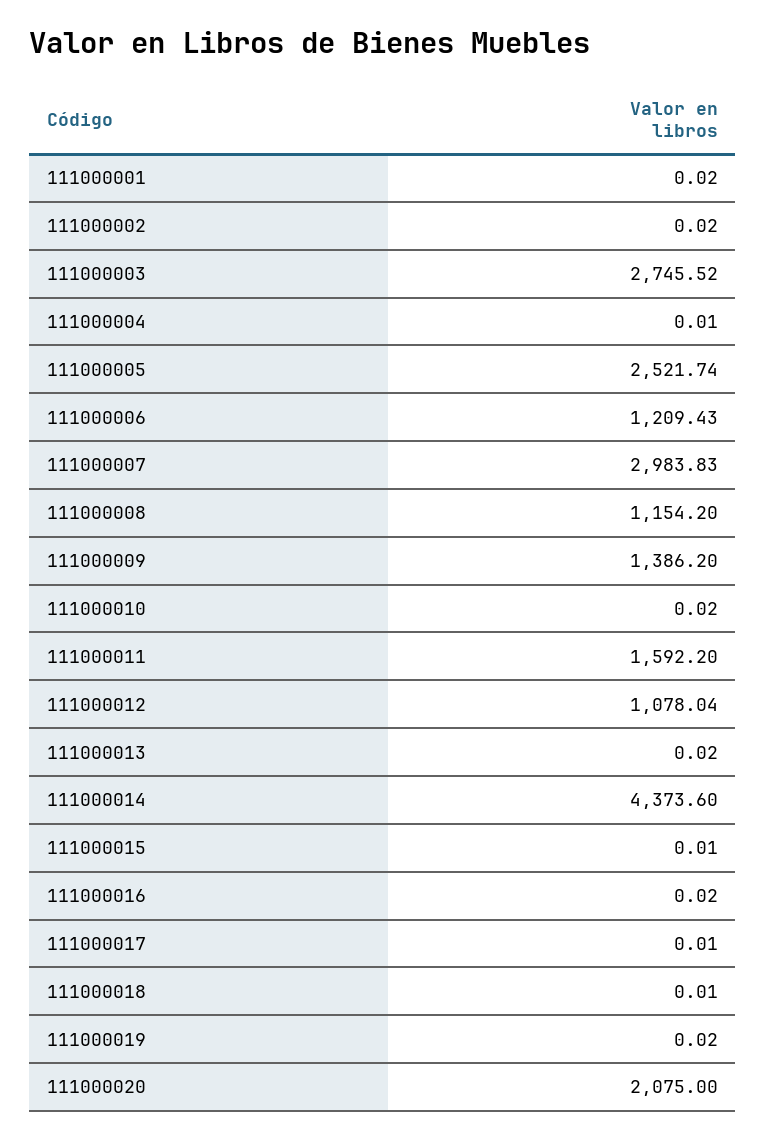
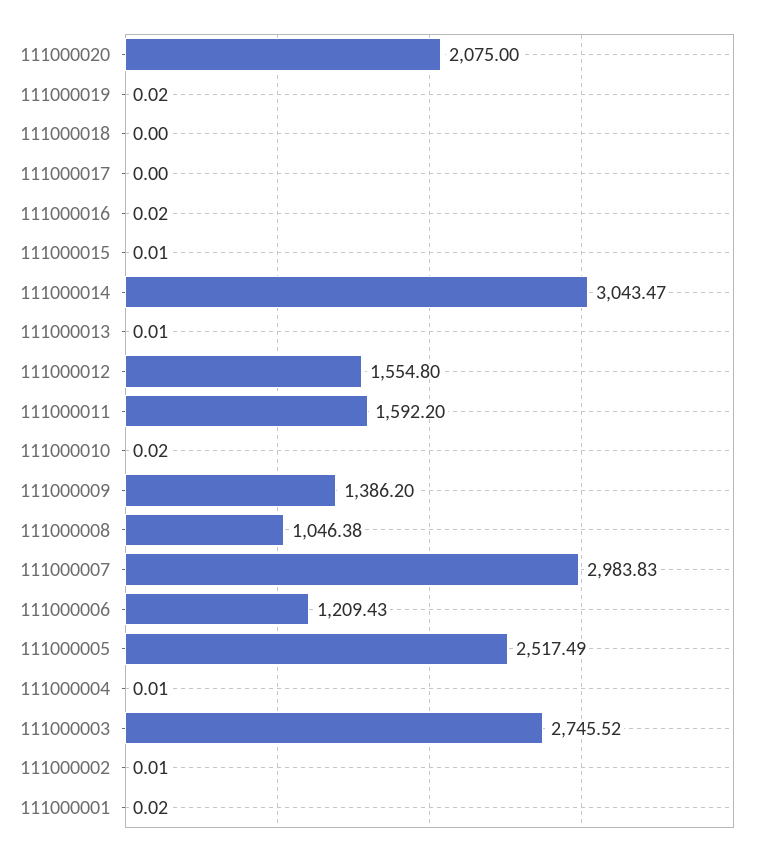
111000002: 0.02 -> 0.01
111000005: 2521.74 -> 2517.49
111000008: 1154.2 -> 1046.38
111000012: 1078.04 -> 1554.8
111000013: 0.02 -> 0.01
111000014: 4373.6 -> 3043.47
111000017: 0.01 -> 0
111000018: 0.01 -> 0

